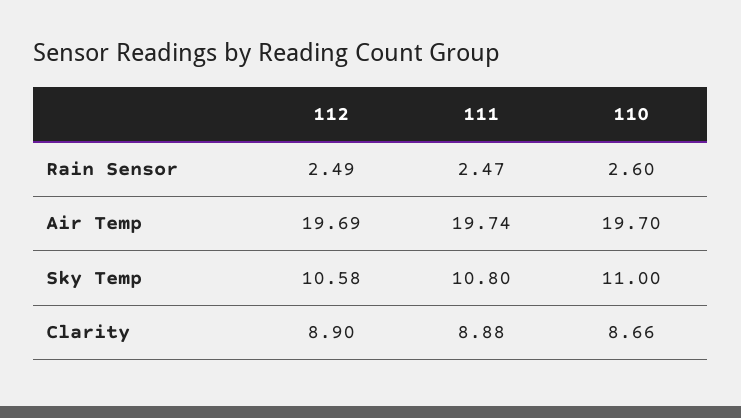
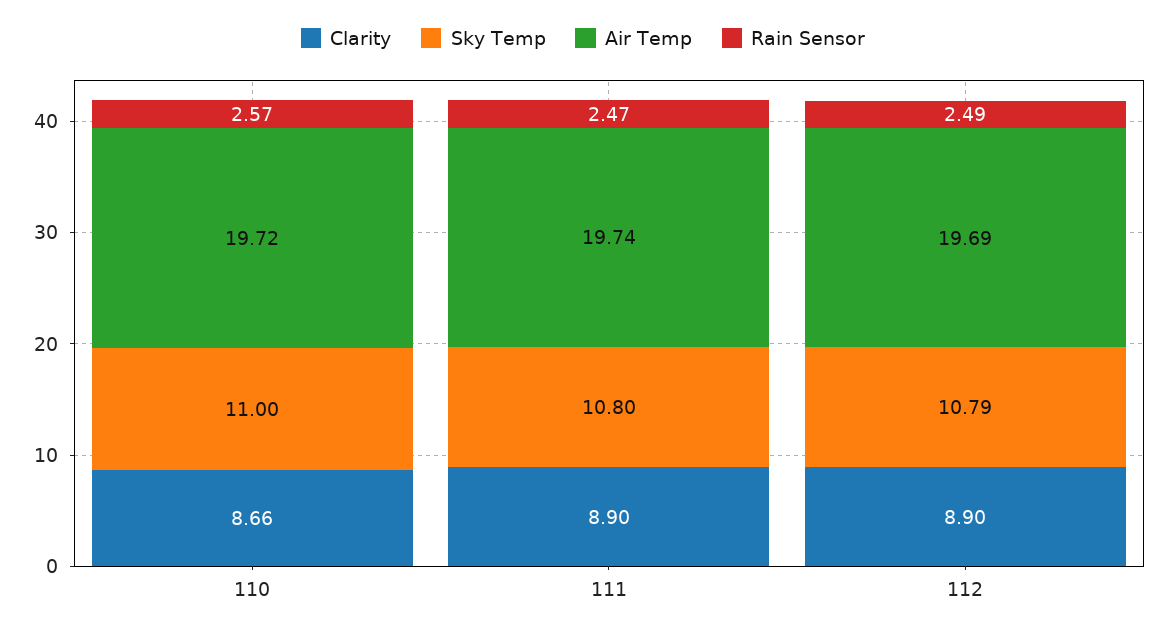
Rain Sensor, 110: 2.6 -> 2.57
Air Temp, 110: 19.7 -> 19.72
Sky Temp, 112: 10.58 -> 10.79
Clarity, 111: 8.88 -> 8.9

